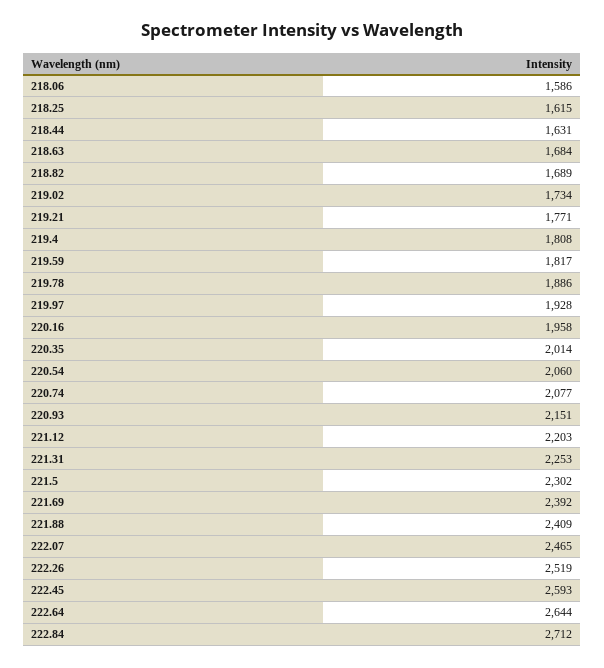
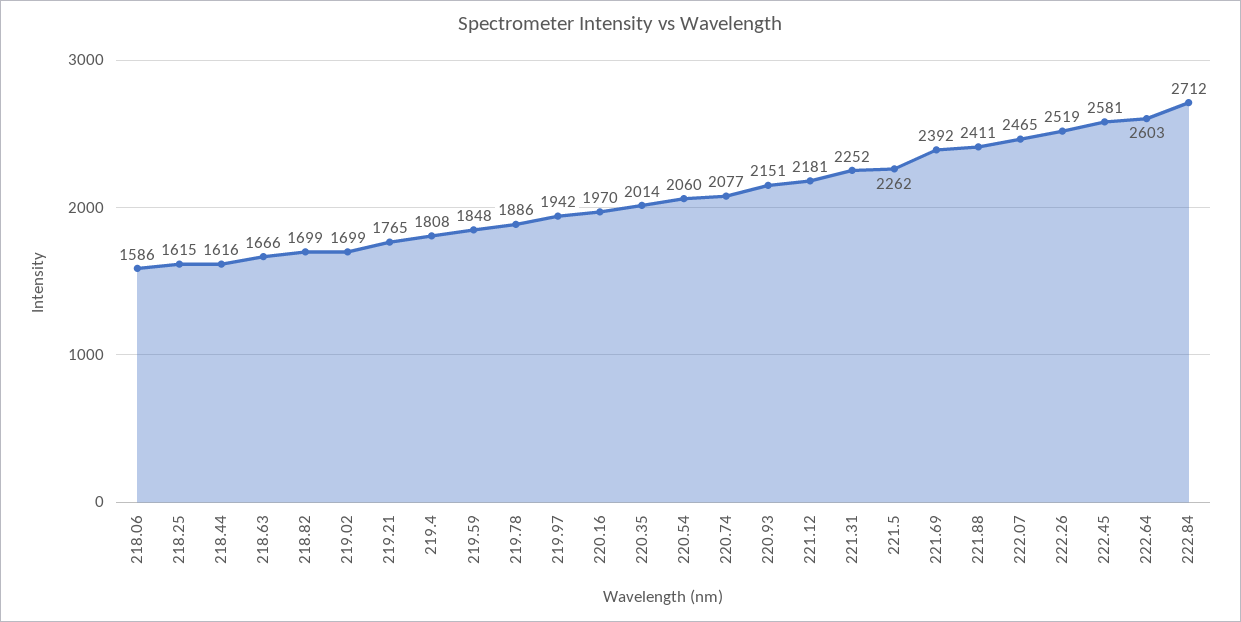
218.44: 1631 -> 1616
218.63: 1684 -> 1666
218.82: 1689 -> 1699
219.02: 1734 -> 1699
219.21: 1771 -> 1765
219.59: 1817 -> 1848
219.97: 1928 -> 1942
220.16: 1958 -> 1970
221.12: 2203 -> 2181
221.31: 2253 -> 2252
221.5: 2302 -> 2262
221.88: 2409 -> 2411
222.45: 2593 -> 2581
222.64: 2644 -> 2603

